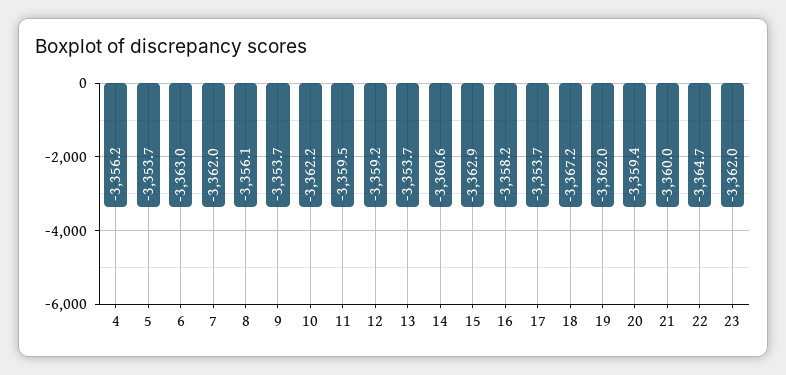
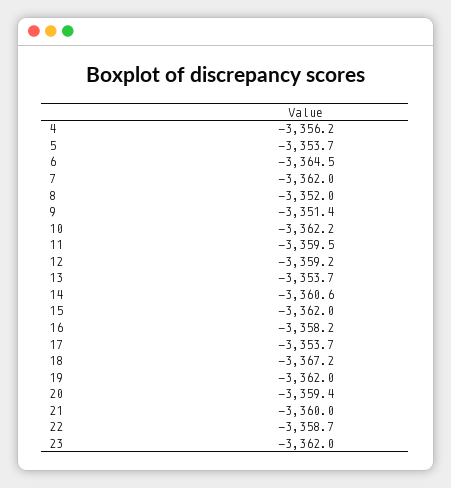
6: -3363 -> -3364.5
8: -3356.1 -> -3352
9: -3353.7 -> -3351.4
15: -3362.9 -> -3362
22: -3364.7 -> -3358.7

